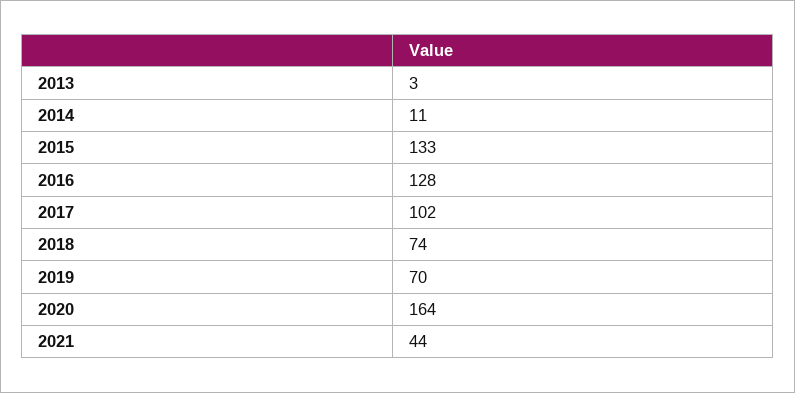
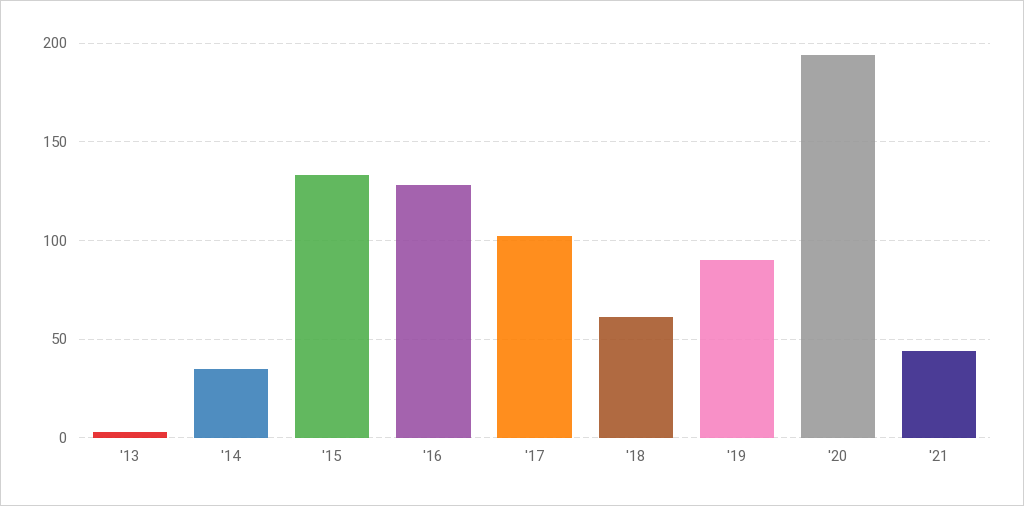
2014: 11 -> 35
2018: 74 -> 60
2019: 70 -> 90
2020: 164 -> 195

